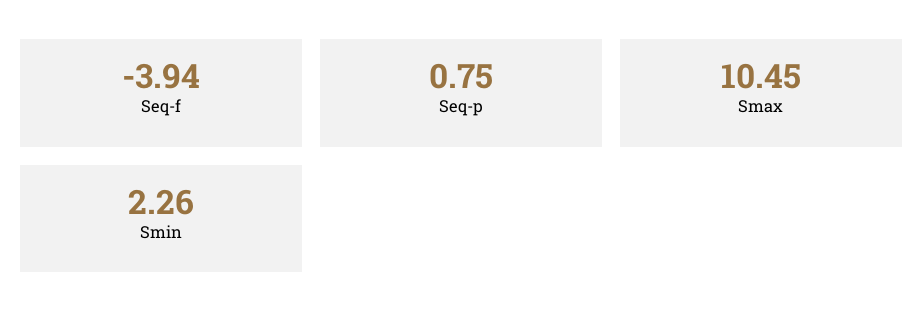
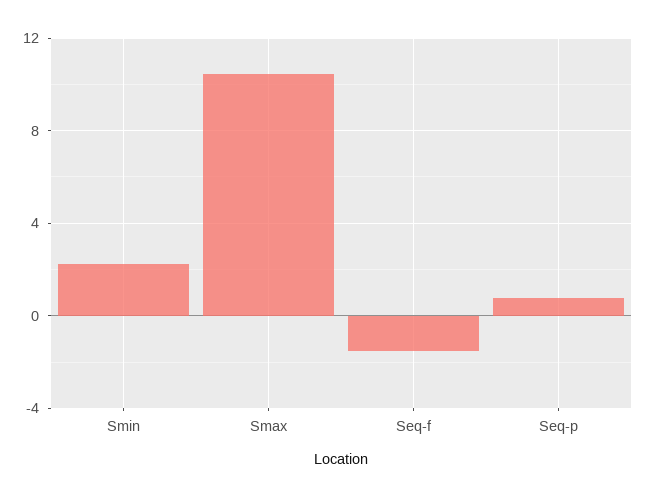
Seq-f: -3.94 -> -1.5

